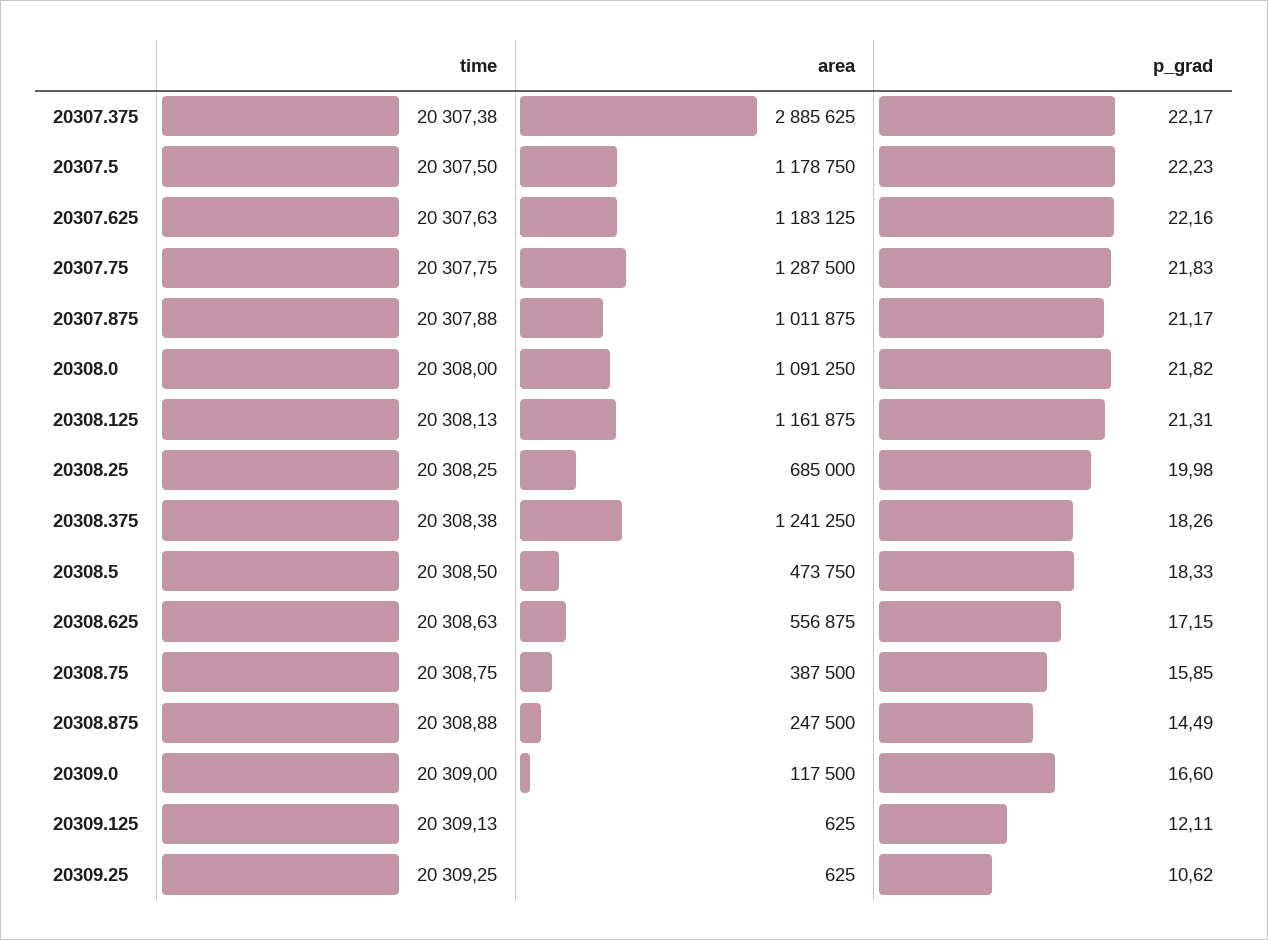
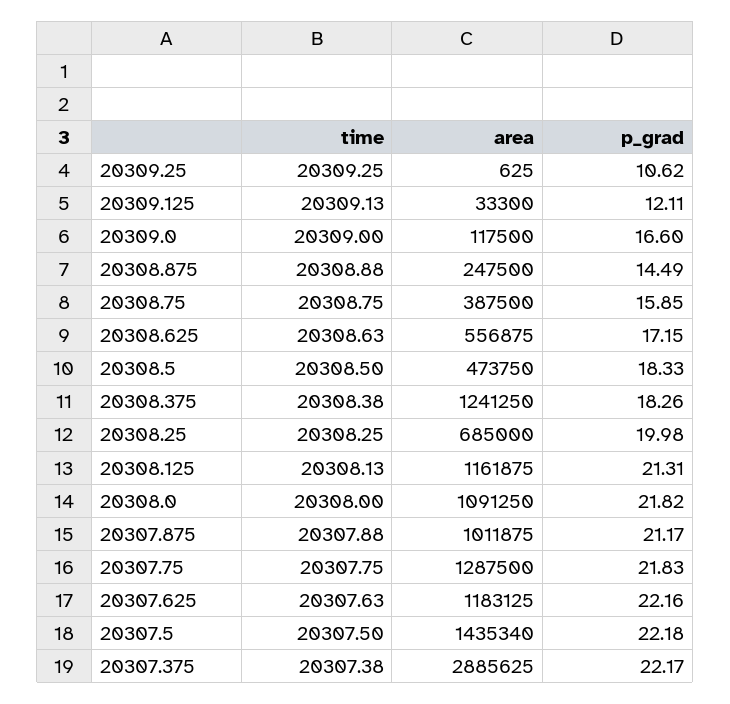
area, 20307.5: 1178750 -> 1435340
p_grad, 20307.5: 22.23 -> 22.18
area, 20309.125: 625 -> 33300

